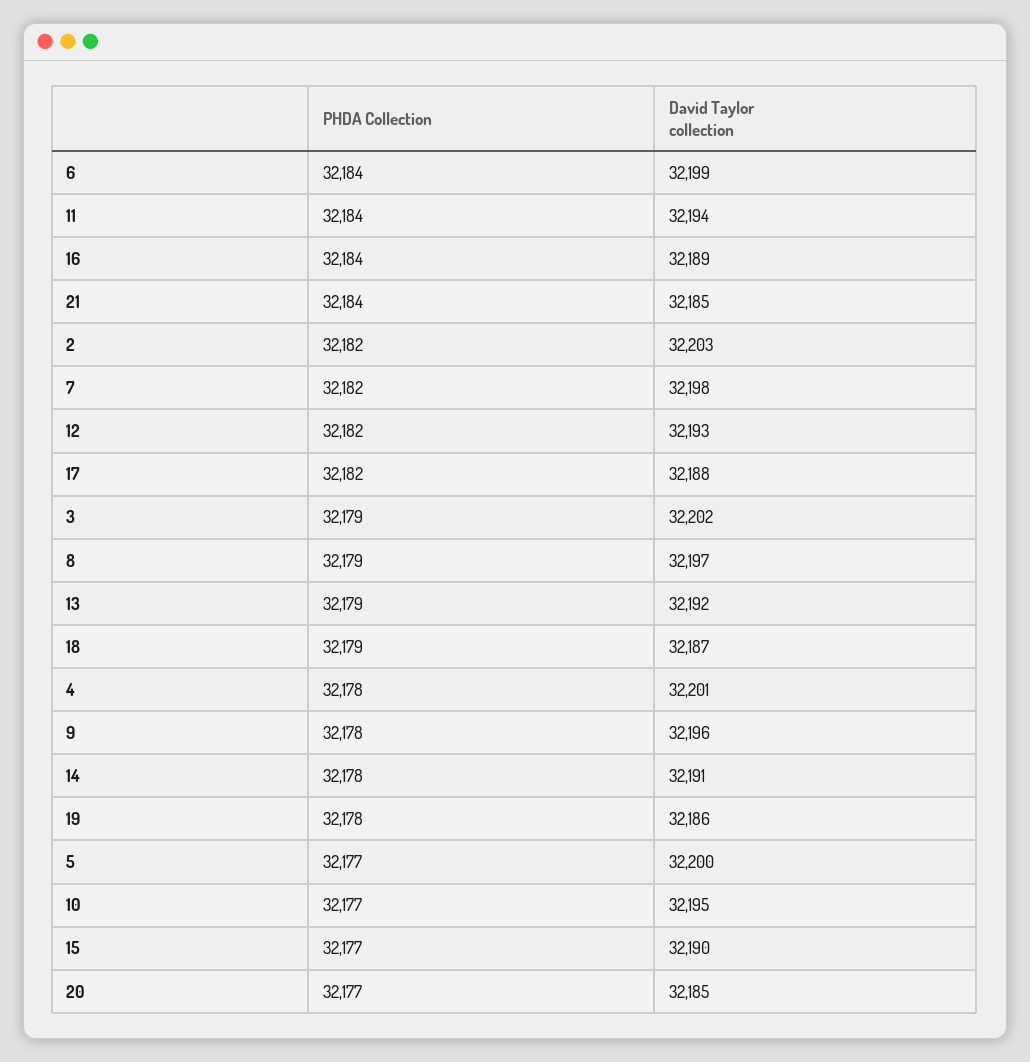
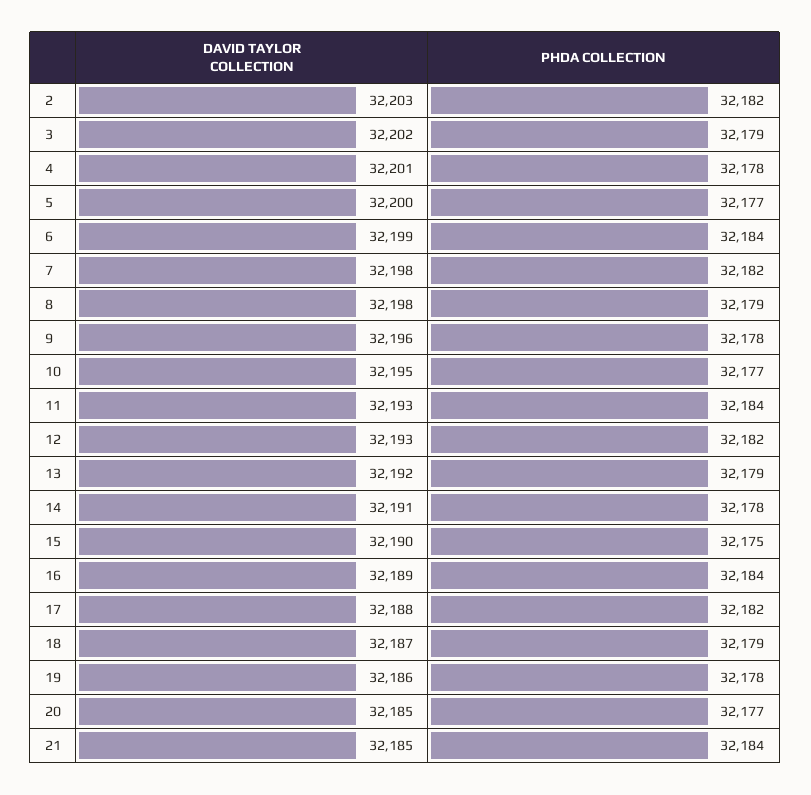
David Taylor collection, 11: 32194 -> 32193
David Taylor collection, 8: 32197 -> 32198
PHDA Collection, 15: 32177 -> 32175

